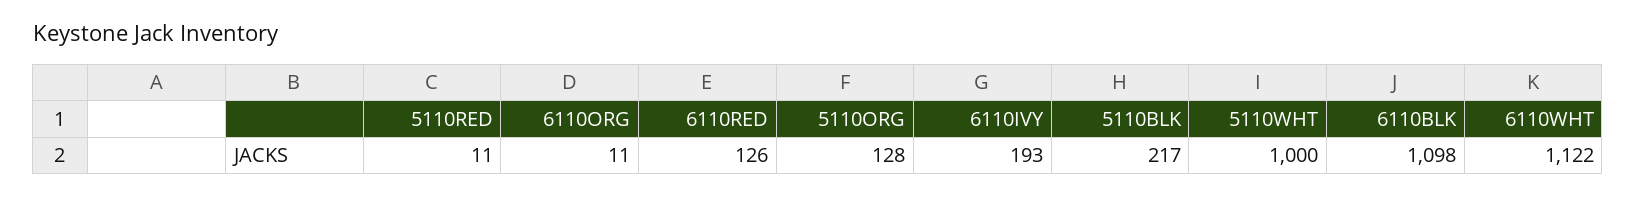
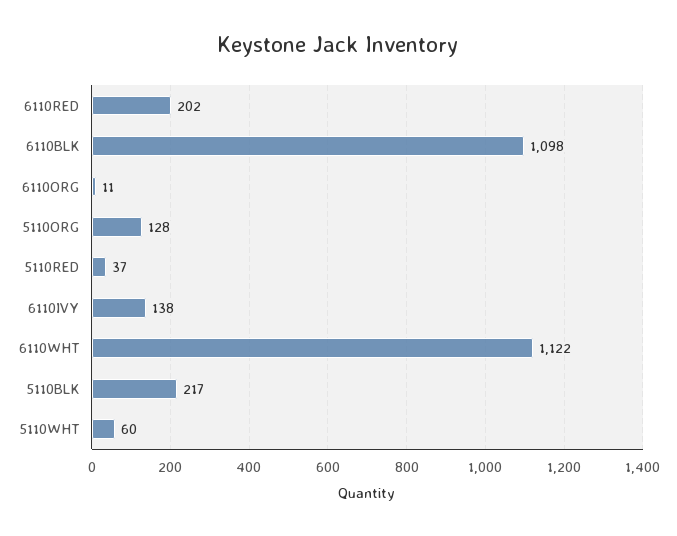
5110RED: 11 -> 37
6110RED: 126 -> 202
6110IVY: 193 -> 138
5110WHT: 1000 -> 60

